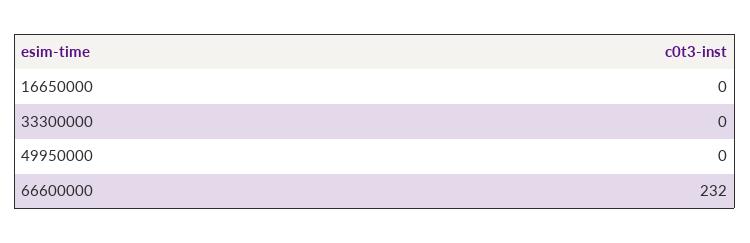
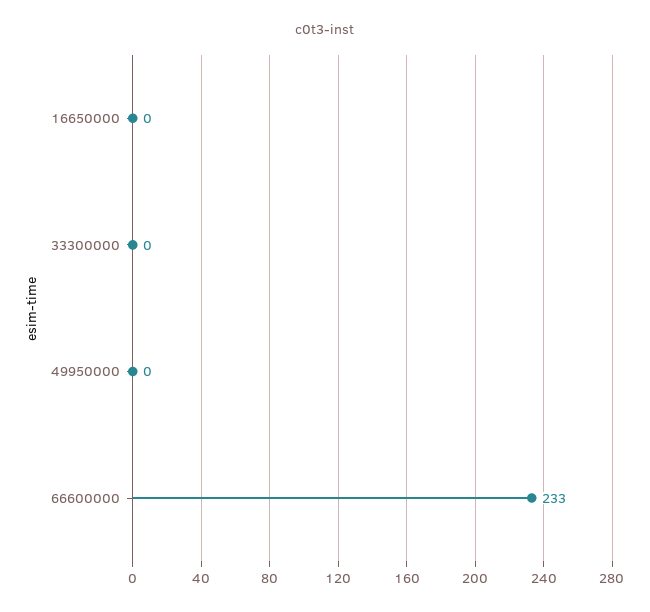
66600000: 232 -> 233

